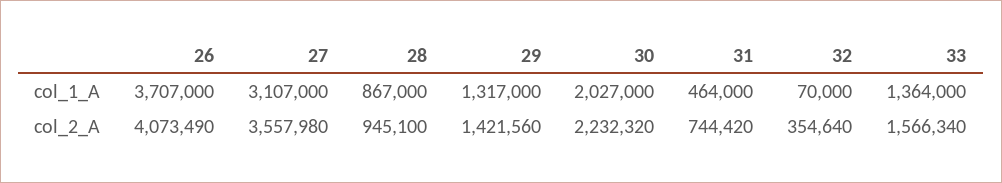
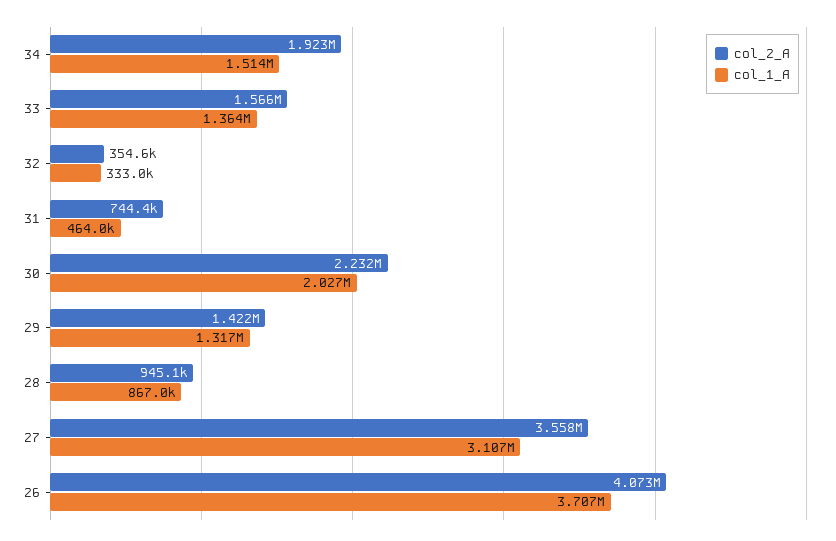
col_1_A, 32: 70000 -> 333000
col_2_A, 34: none -> 1923000
col_1_A, 34: none -> 1514000

